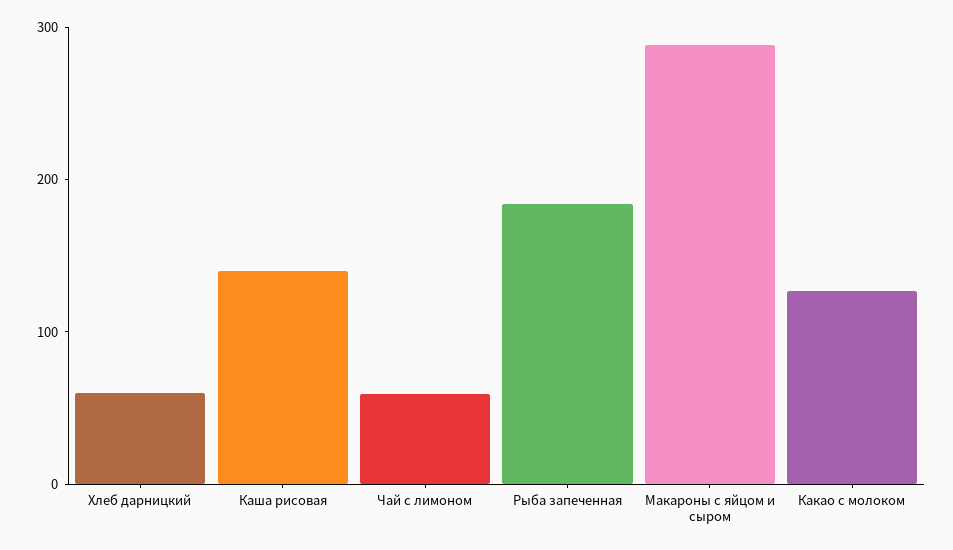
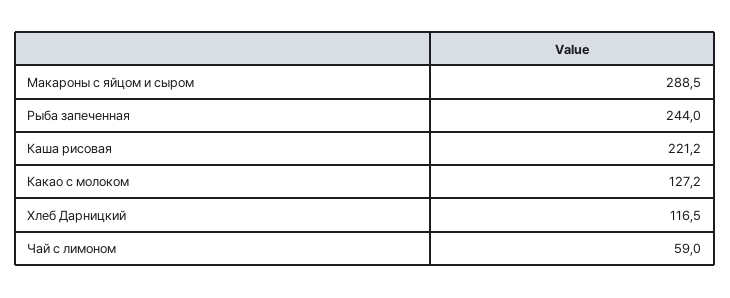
Хлеб дарницкий: 60 -> 116.5
Каша рисовая: 140 -> 221.2
Рыба запеченная: 180 -> 244

